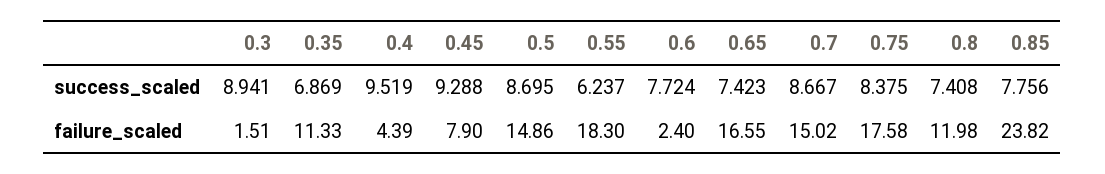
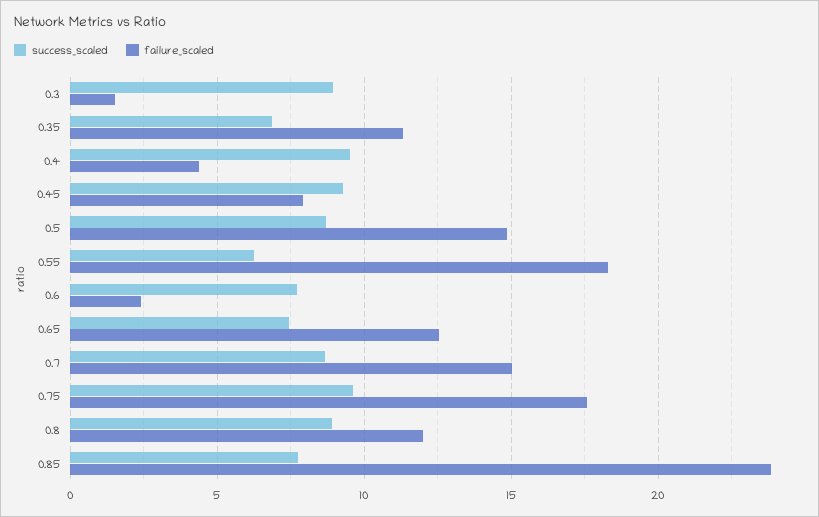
success_scaled, 0.75: 8.375 -> 9.5
success_scaled, 0.8: 7.408 -> 9
failure_scaled, 0.65: 16.55 -> 12.5

